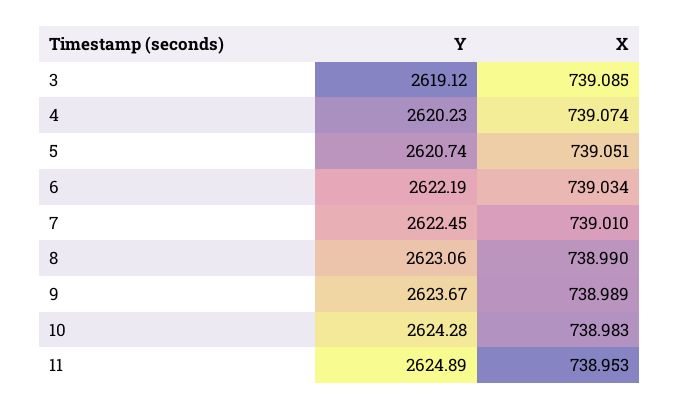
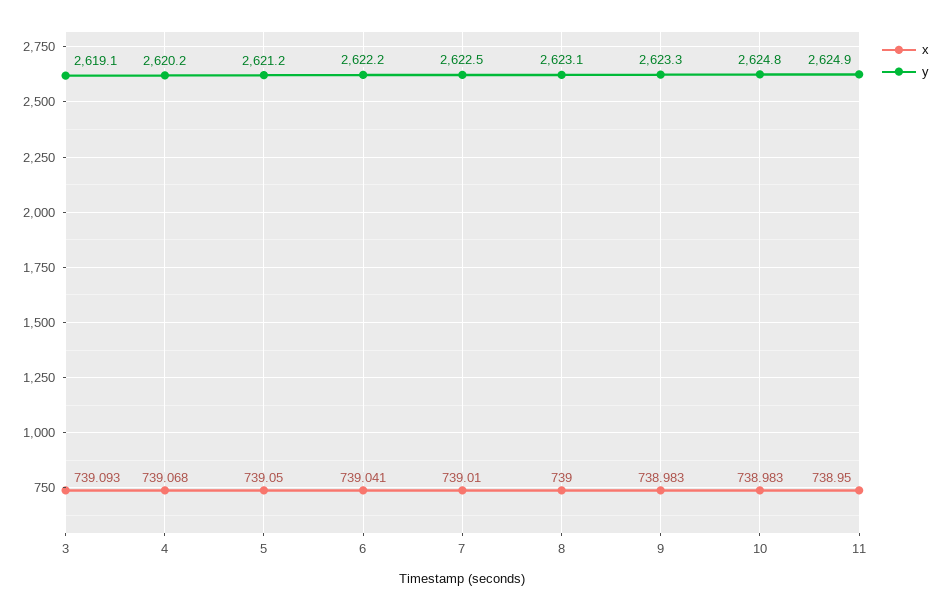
X, 3: 739.085 -> 739.093
X, 4: 739.074 -> 739.068
Y, 5: 2620.74 -> 2621.2
X, 5: 739.051 -> 739.05
X, 6: 739.034 -> 739.041
X, 8: 738.99 -> 739
Y, 9: 2623.67 -> 2623.3
X, 9: 738.989 -> 738.983
Y, 10: 2624.28 -> 2624.8
X, 11: 738.953 -> 738.95

